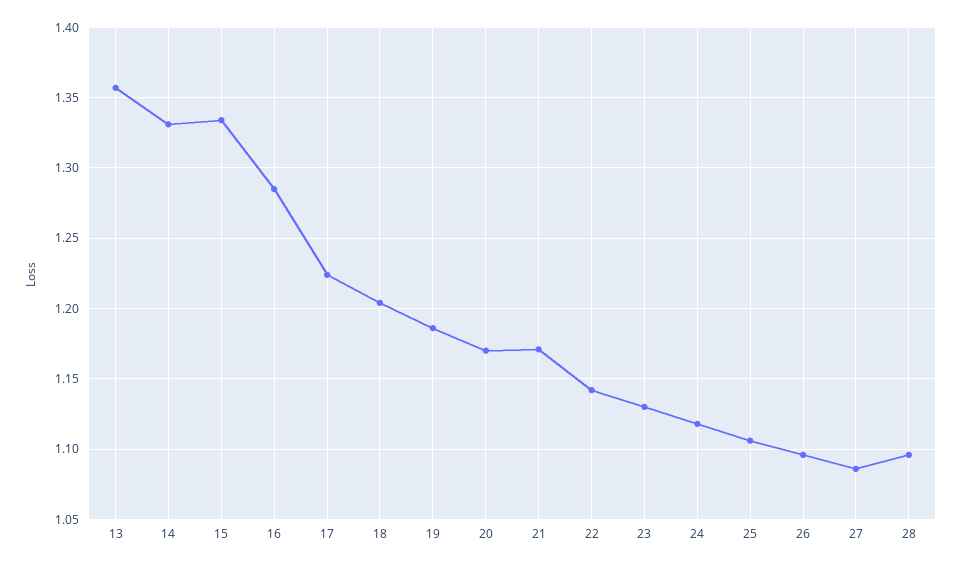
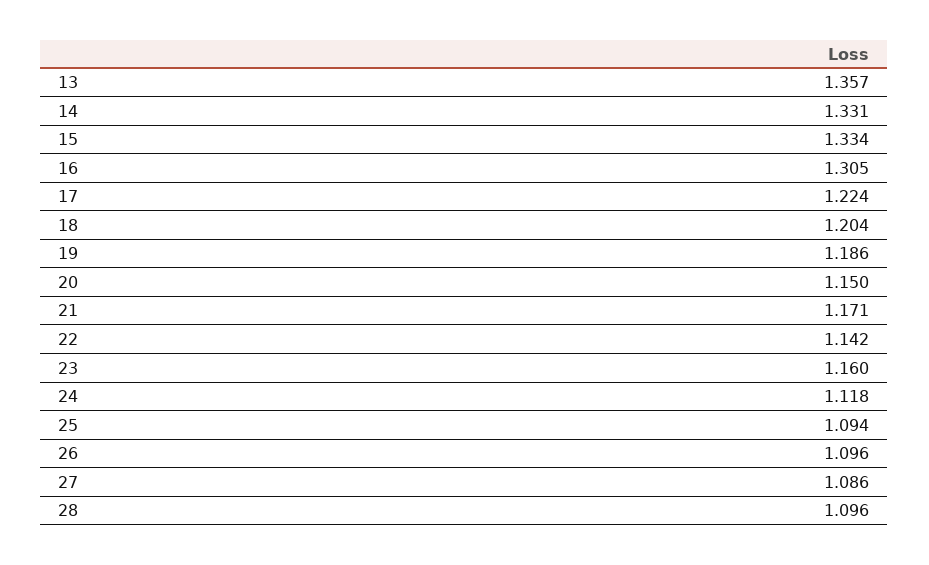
16: 1.285 -> 1.305
20: 1.17 -> 1.15
23: 1.13 -> 1.16
25: 1.105 -> 1.094

